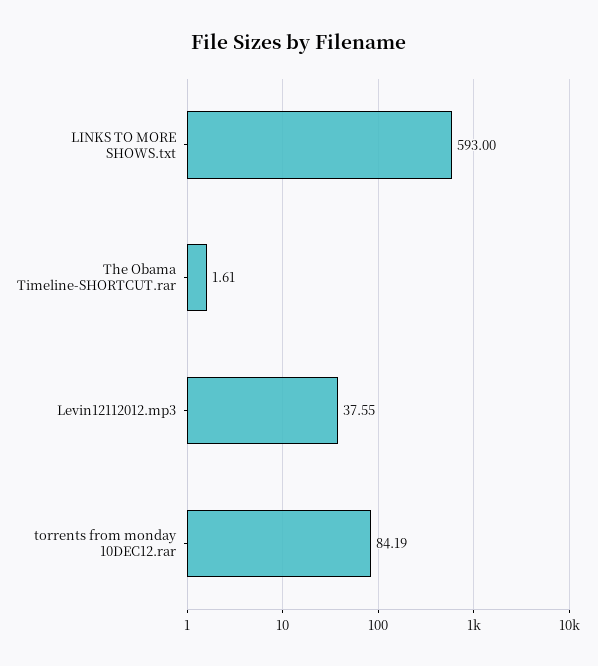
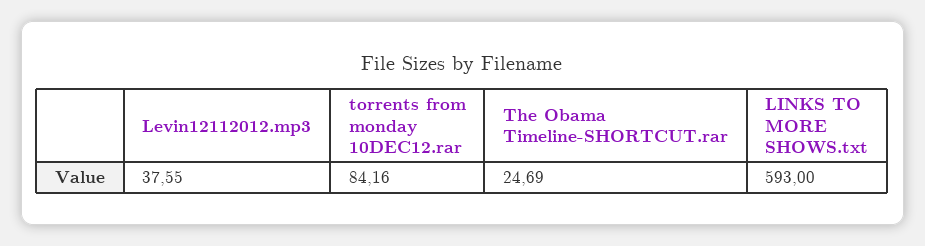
The Obama Timeline-SHORTCUT.rar: 1.61 -> 24.69
torrents from monday 10DEC12.rar: 84.19 -> 84.16

